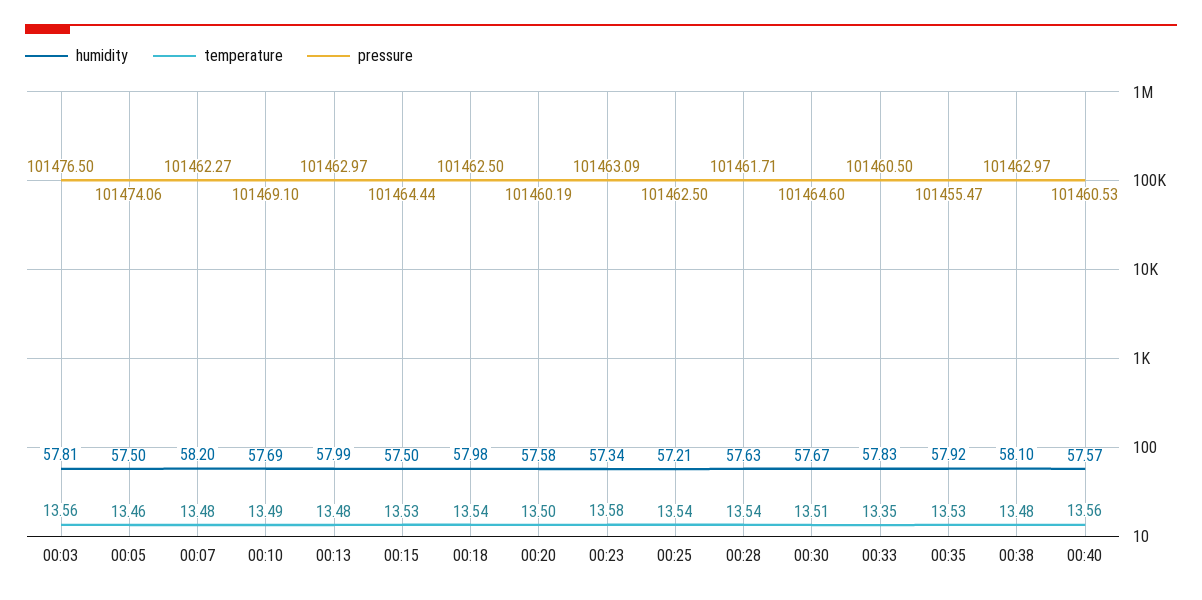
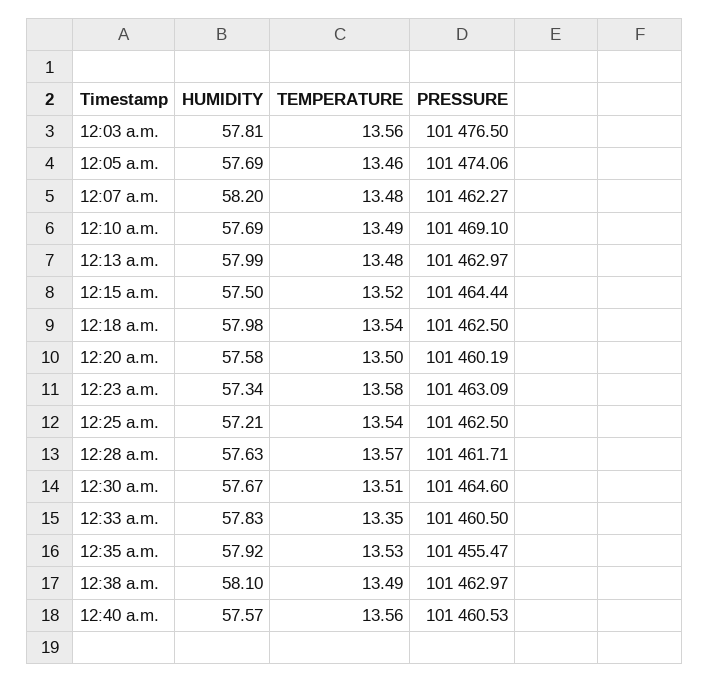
humidity, 00:05: 57.5 -> 57.69
temperature, 00:15: 13.53 -> 13.52
temperature, 00:28: 13.54 -> 13.57
temperature, 00:38: 13.48 -> 13.49

